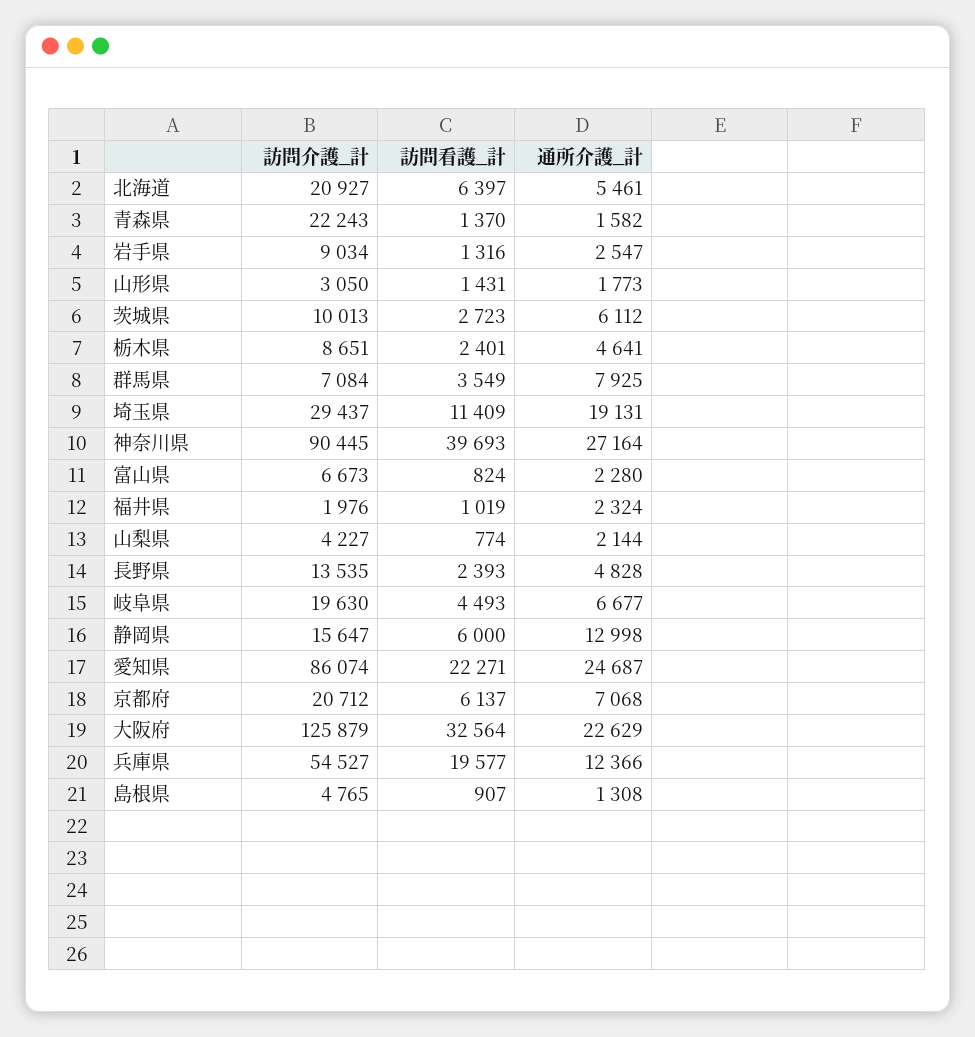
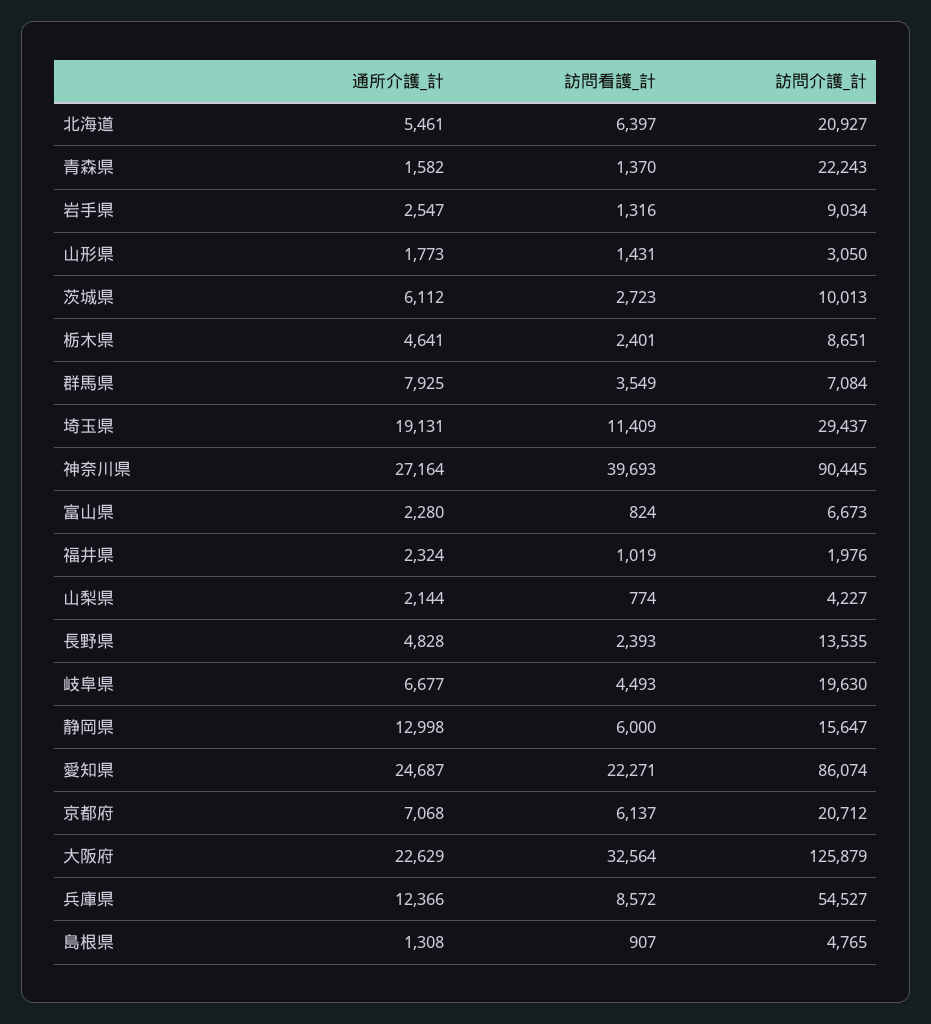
訪問看護_計, 兵庫県: 19577 -> 8572

